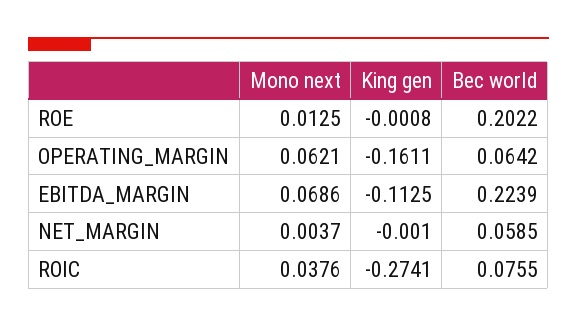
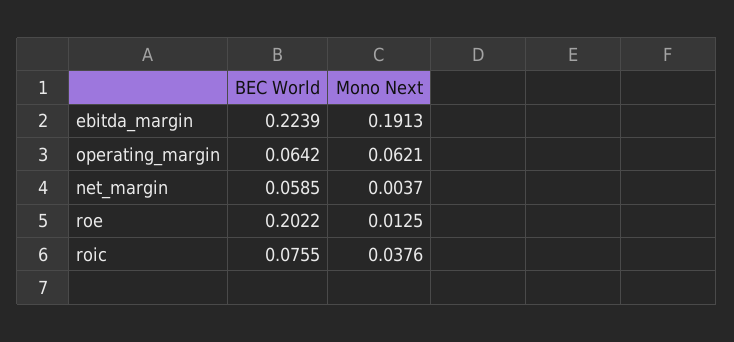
King gen, ROE: -0.0008 -> none
King gen, OPERATING_MARGIN: -0.1611 -> none
Mono next, EBITDA_MARGIN: 0.0686 -> 0.1913
King gen, EBITDA_MARGIN: -0.1125 -> none
King gen, NET_MARGIN: -0.001 -> none
King gen, ROIC: -0.2741 -> none

